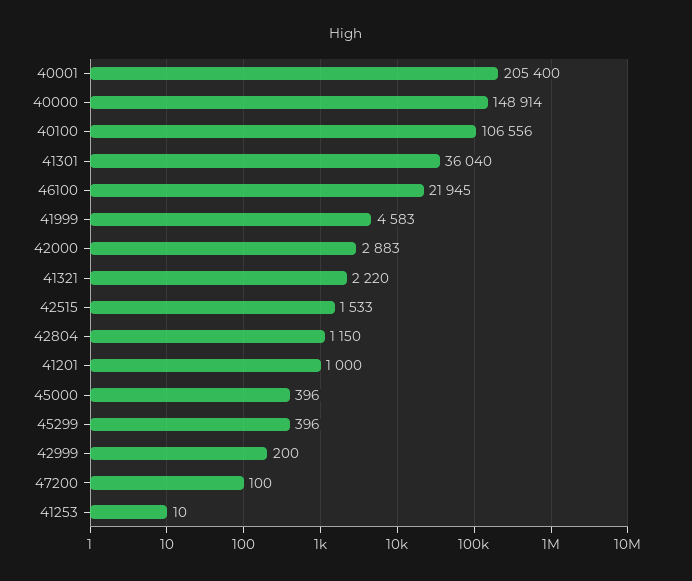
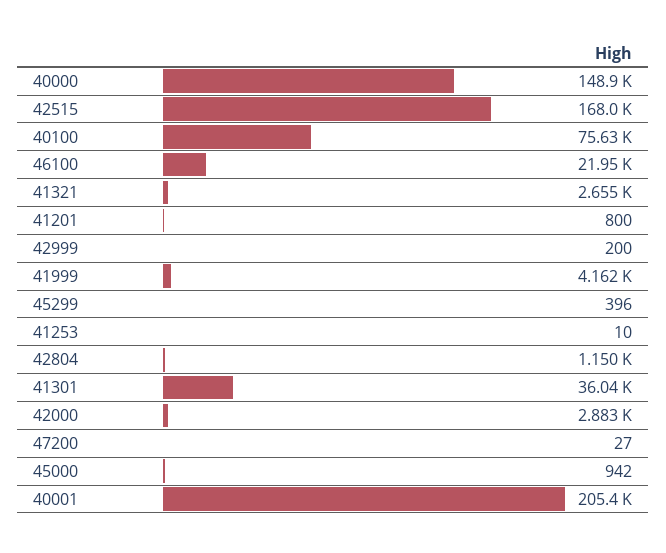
40100: 106556 -> 75630
41999: 4583 -> 4162
41321: 2220 -> 2655
42515: 1533 -> 168000
41201: 1000 -> 800
45000: 396 -> 942
47200: 100 -> 27

